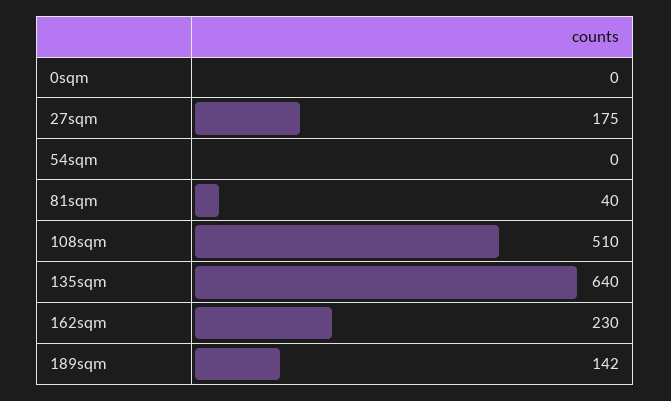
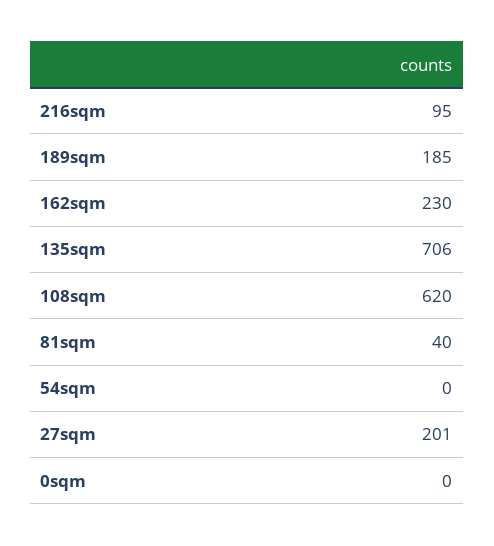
27sqm: 175 -> 201
108sqm: 510 -> 620
135sqm: 640 -> 706
189sqm: 142 -> 185
216sqm: none -> 95

